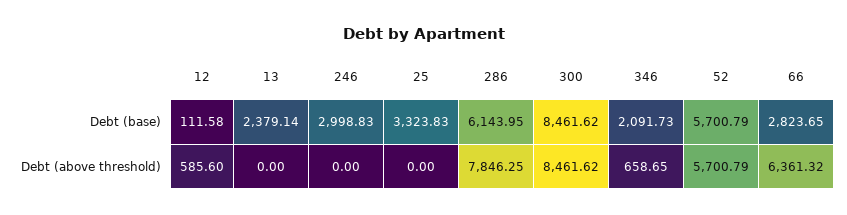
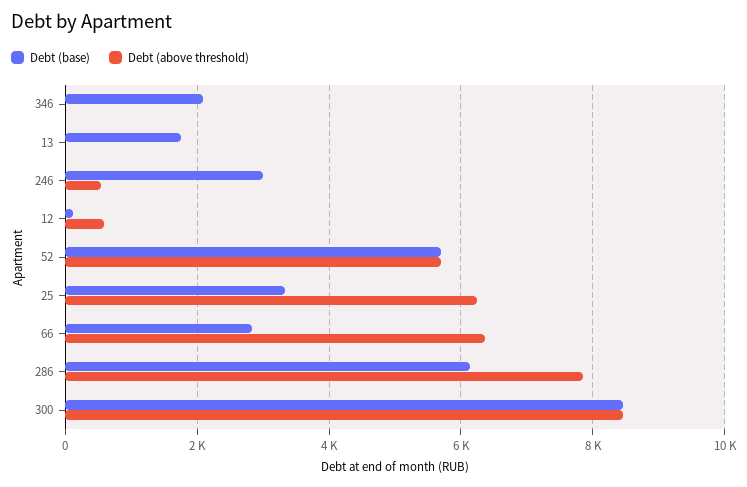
Debt (base), 13: 2379.14 -> 1800
Debt (above threshold), 246: 0 -> 600
Debt (above threshold), 25: 0 -> 6200
Debt (above threshold), 346: 658.65 -> 0

